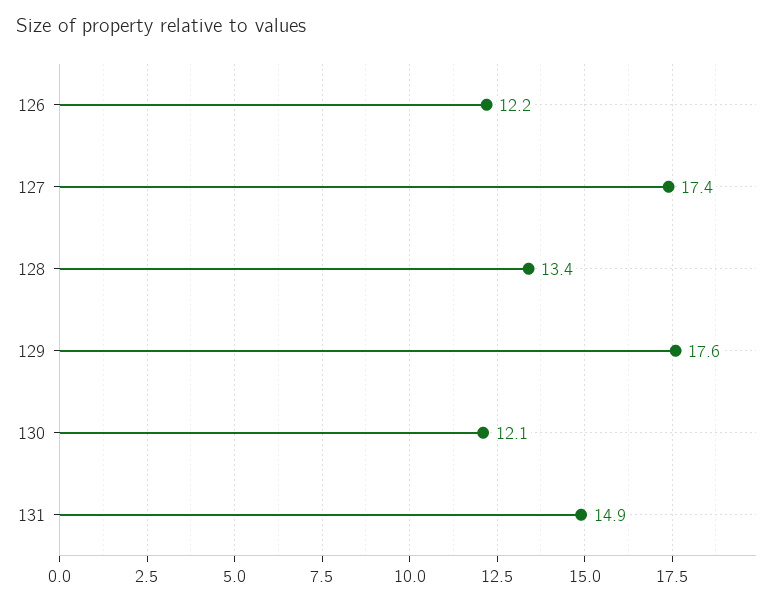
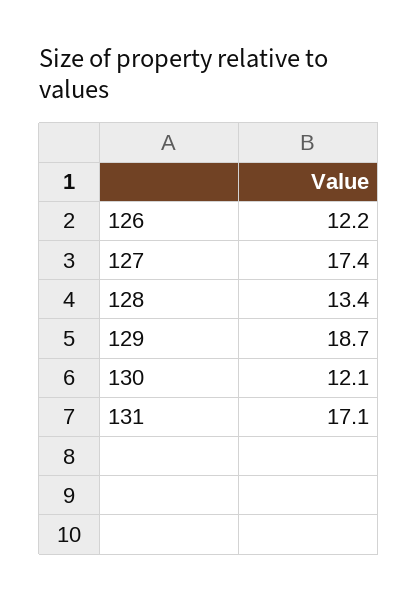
129: 17.6 -> 18.7
131: 14.9 -> 17.1

